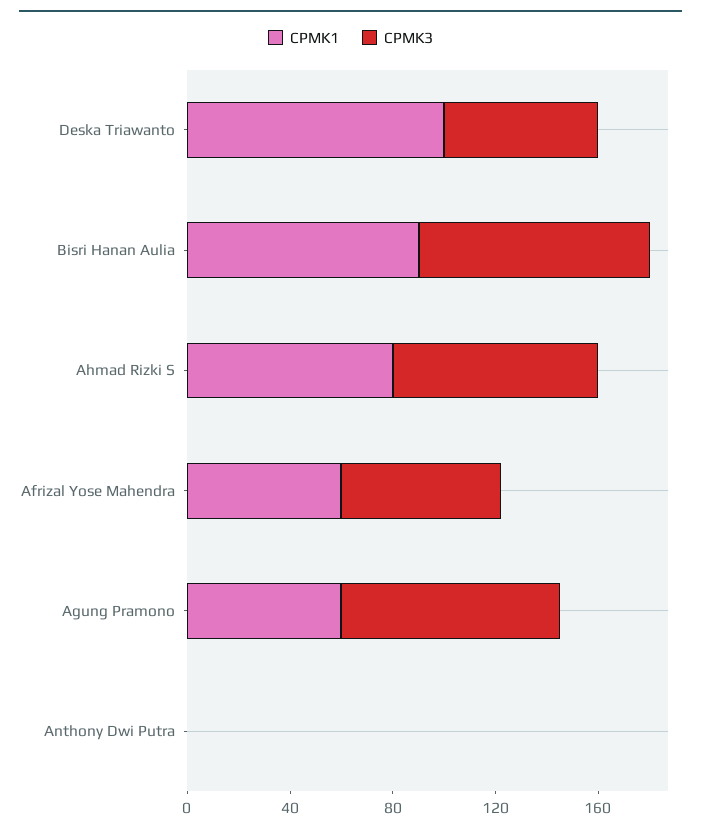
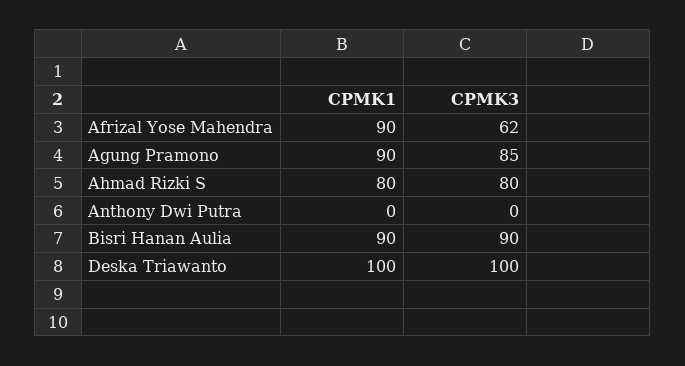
CPMK3, Deska Triawanto: 60 -> 100
CPMK1, Afrizal Yose Mahendra: 60 -> 90
CPMK1, Agung Pramono: 60 -> 90

